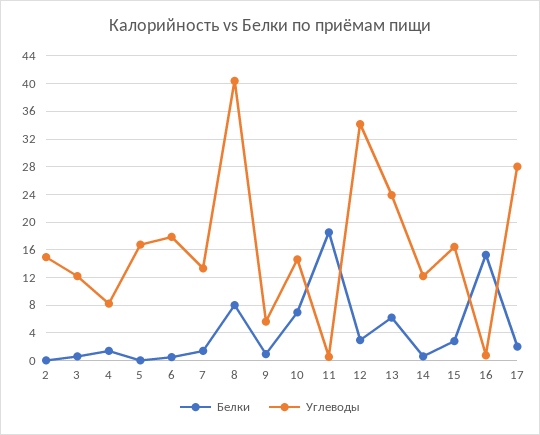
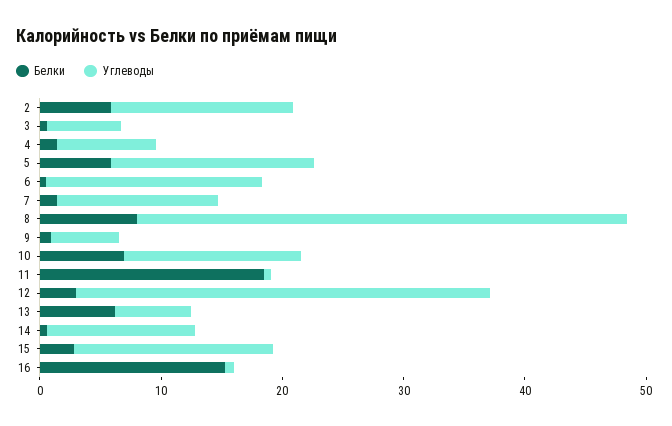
Белки, 2: 0 -> 6
Углеводы, 3: 12 -> 6
Белки, 5: 0 -> 6
Углеводы, 13: 24 -> 6
Белки, 17: 2 -> none
Углеводы, 17: 28 -> none

